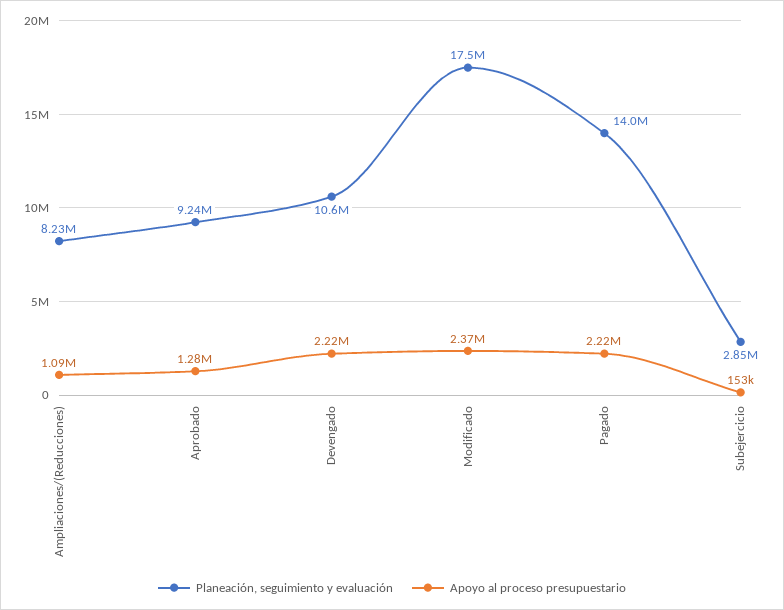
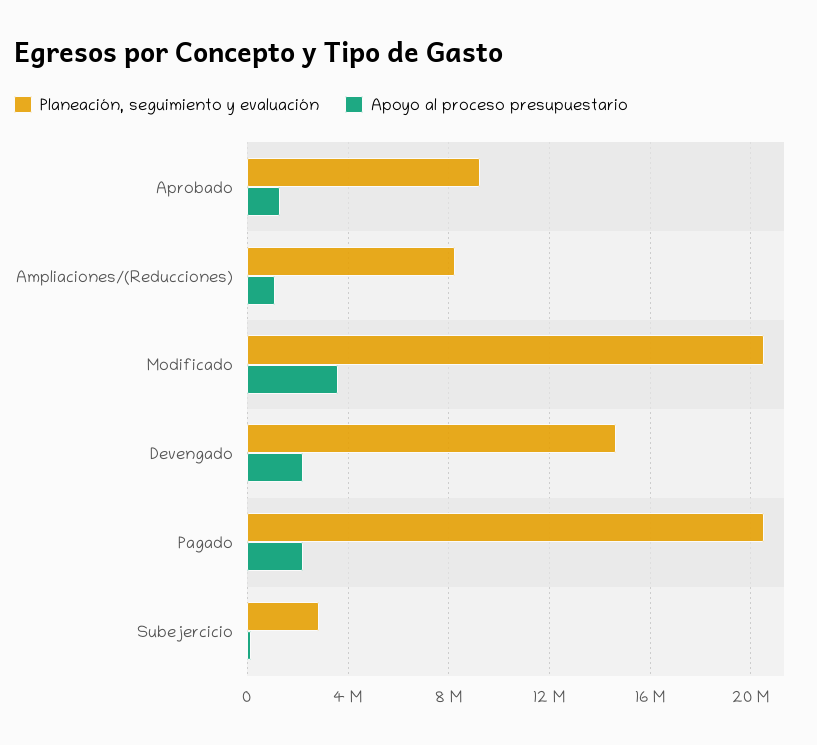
Planeación, seguimiento y evaluación, Devengado: 10600000 -> 14500000
Planeación, seguimiento y evaluación, Modificado: 17500000 -> 20500000
Apoyo al proceso presupuestario, Modificado: 2370000 -> 3500000
Planeación, seguimiento y evaluación, Pagado: 14000000 -> 20500000

